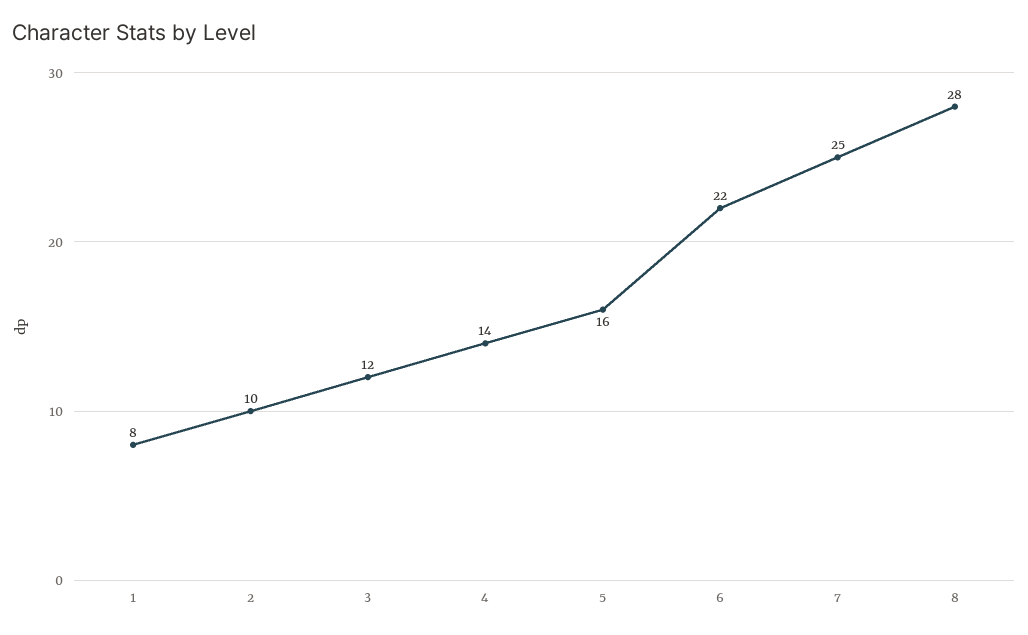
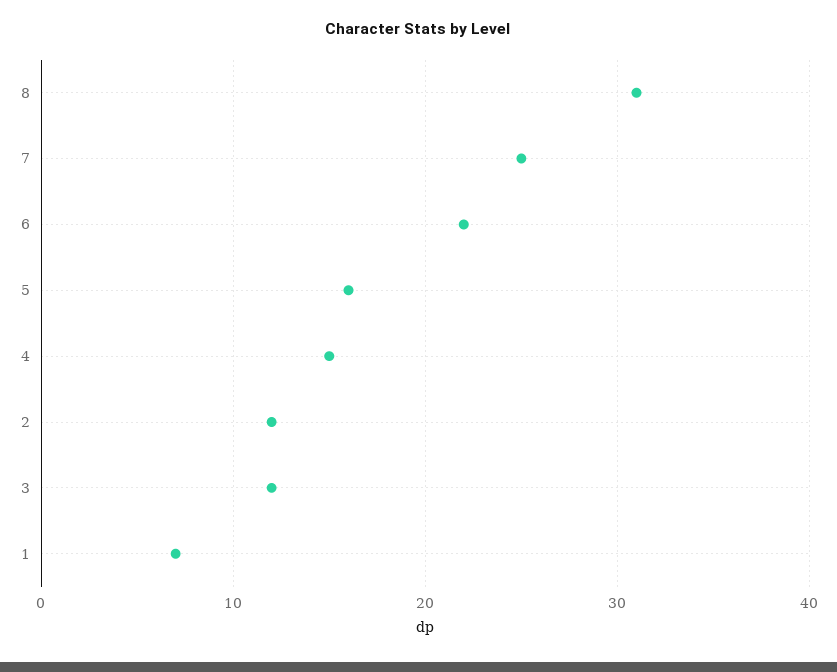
1: 8 -> 7
2: 10 -> 12
4: 14 -> 15
8: 28 -> 31

